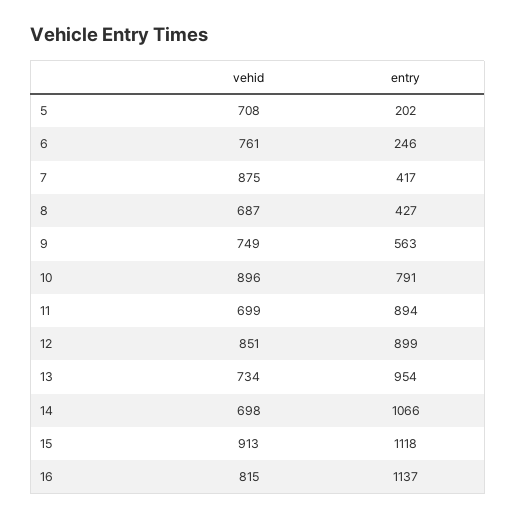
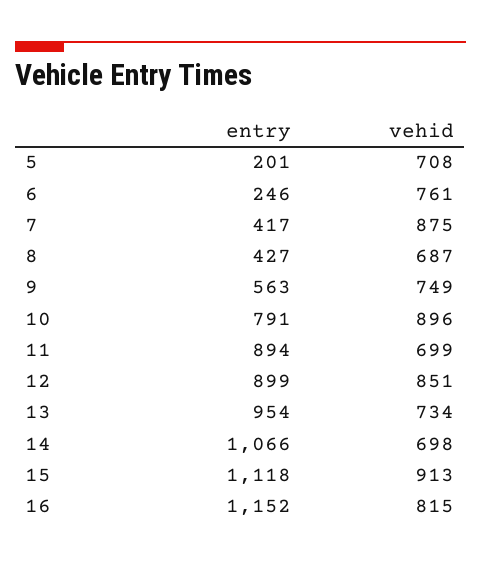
entry, 5: 202 -> 201
entry, 16: 1137 -> 1152

